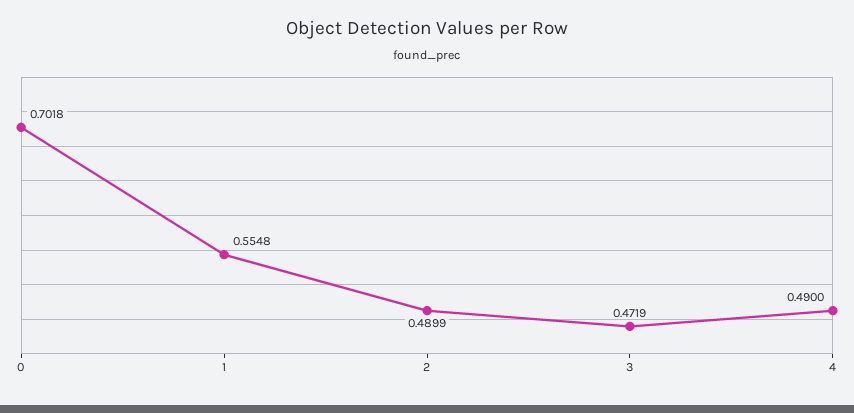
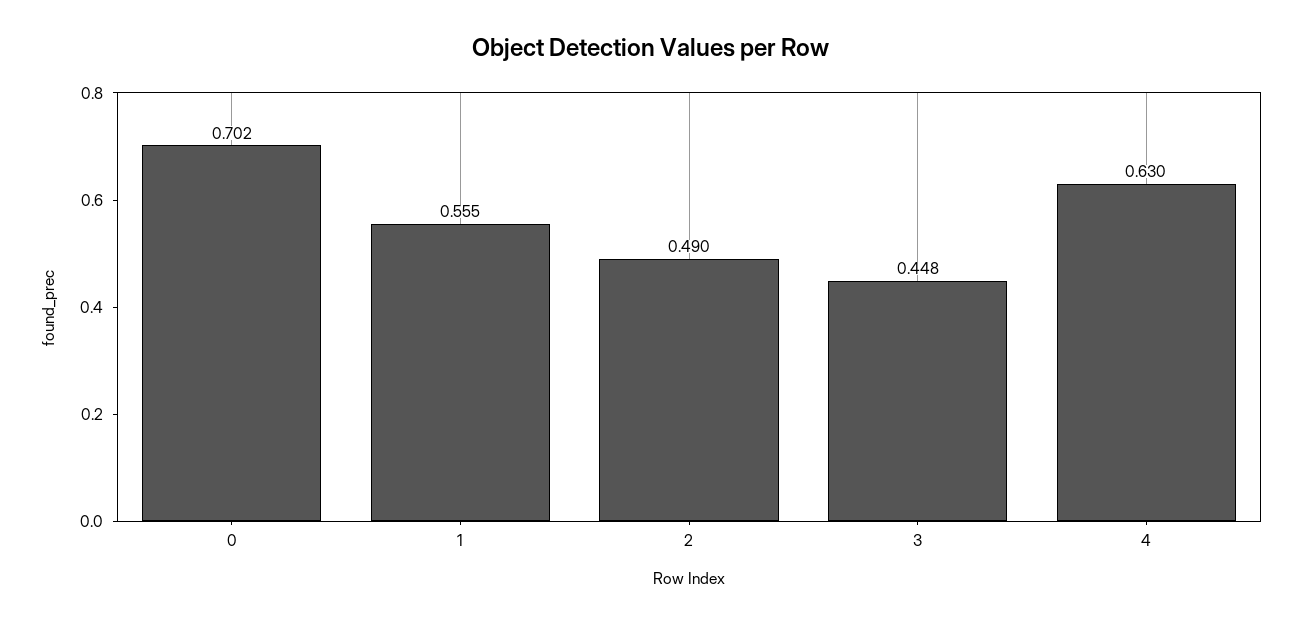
3: 0.4719 -> 0.448
4: 0.49 -> 0.63

